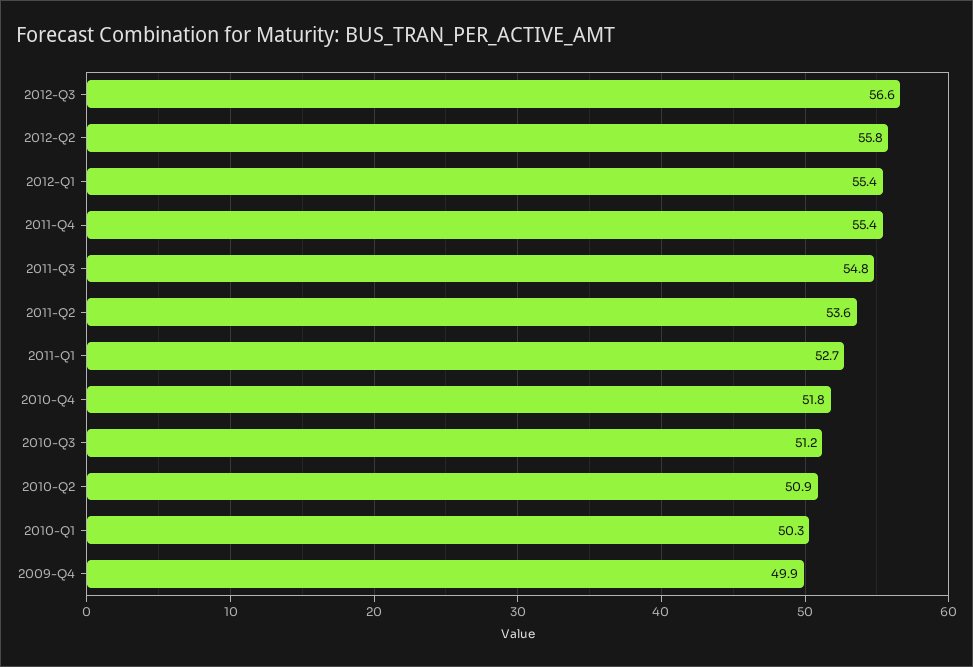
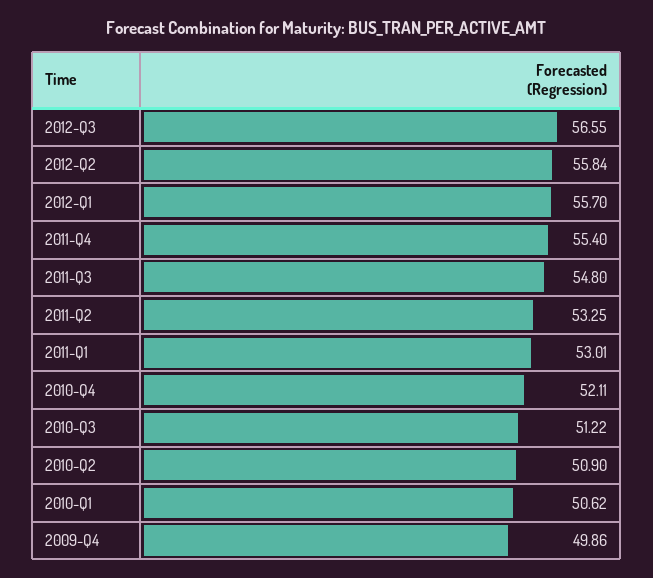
2012-Q1: 55.4 -> 55.7
2011-Q2: 53.6 -> 53.25
2011-Q1: 52.7 -> 53.01
2010-Q4: 51.8 -> 52.11
2010-Q1: 50.3 -> 50.62

